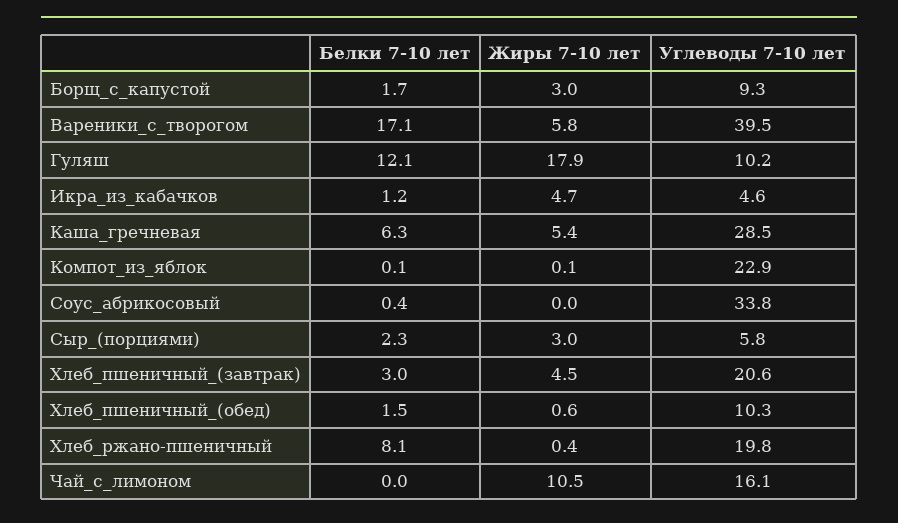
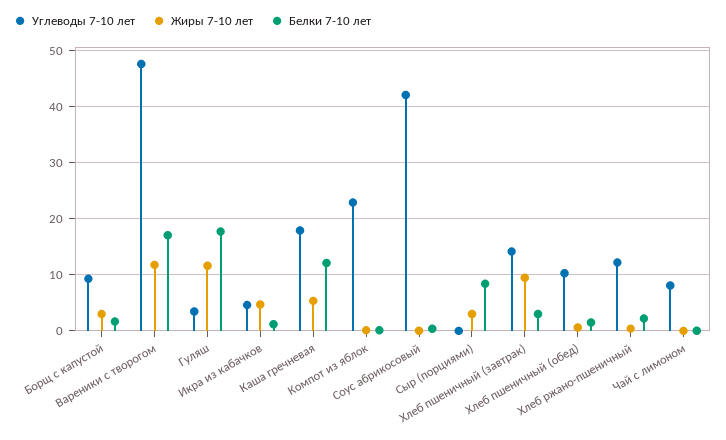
Жиры 7-10 лет, Вареники_с_творогом: 5.8 -> 12
Углеводы 7-10 лет, Вареники_с_творогом: 39.5 -> 48
Белки 7-10 лет, Гуляш: 12.1 -> 18
Жиры 7-10 лет, Гуляш: 17.9 -> 12
Углеводы 7-10 лет, Гуляш: 10.2 -> 4
Белки 7-10 лет, Каша_гречневая: 6.3 -> 12
Углеводы 7-10 лет, Каша_гречневая: 28.5 -> 18
Углеводы 7-10 лет, Соус_абрикосовый: 33.8 -> 42
Белки 7-10 лет, Сыр_(порциями): 2.3 -> 8
Углеводы 7-10 лет, Сыр_(порциями): 5.8 -> 0
Жиры 7-10 лет, Хлеб_пшеничный_(завтрак): 4.5 -> 10
Углеводы 7-10 лет, Хлеб_пшеничный_(завтрак): 20.6 -> 14
Белки 7-10 лет, Хлеб_ржано-пшеничный: 8.1 -> 2
Углеводы 7-10 лет, Хлеб_ржано-пшеничный: 19.8 -> 12
Жиры 7-10 лет, Чай_с_лимоном: 10.5 -> 0
Углеводы 7-10 лет, Чай_с_лимоном: 16.1 -> 8

